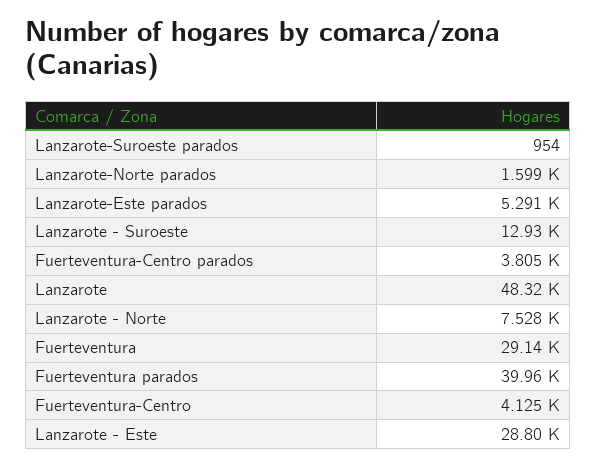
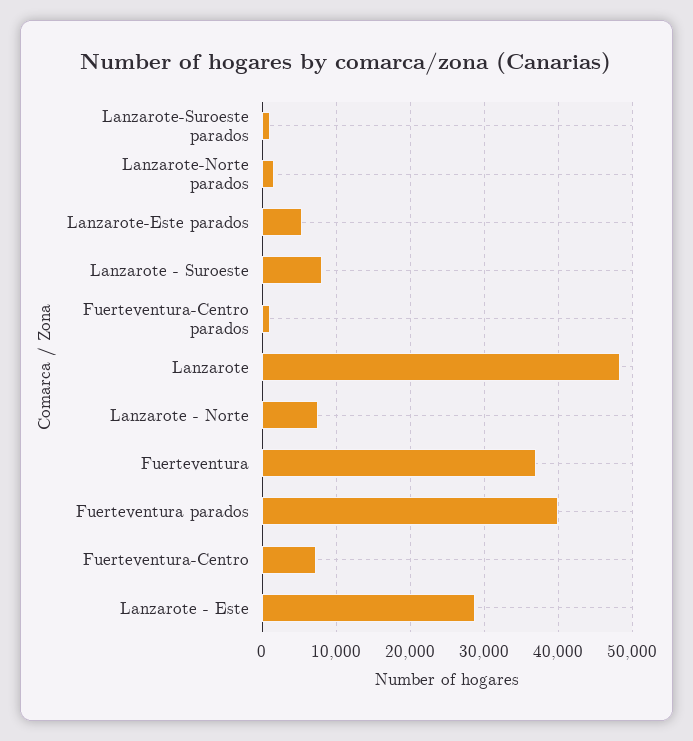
Lanzarote - Suroeste: 12930 -> 8000
Fuerteventura-Centro parados: 3805 -> 1000
Fuerteventura: 29140 -> 37000
Fuerteventura-Centro: 4125 -> 7000

